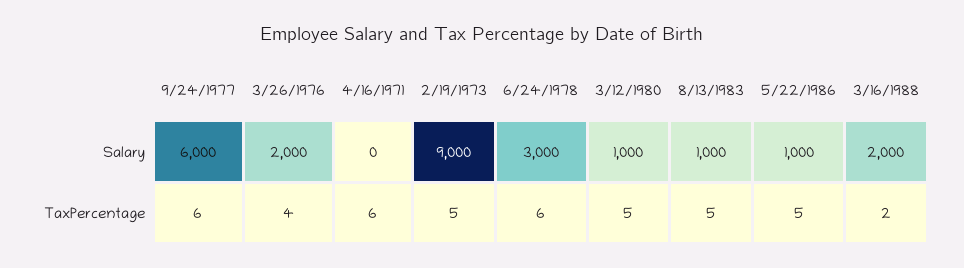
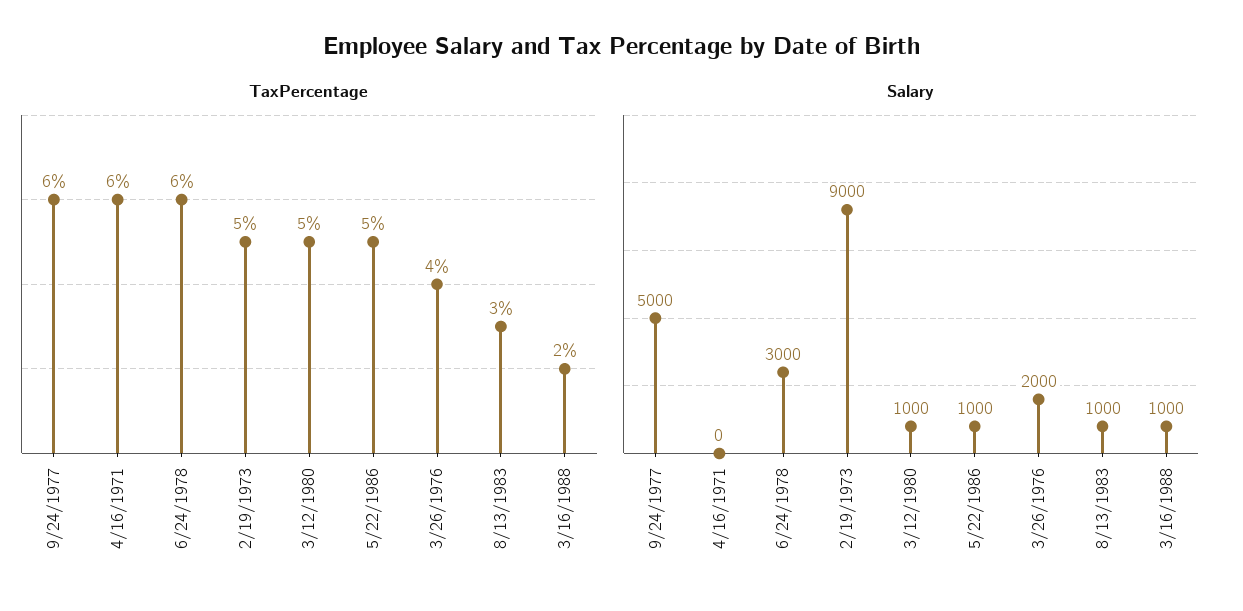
Salary, 9/24/1977: 6000 -> 5000
Salary, 3/16/1988: 2000 -> 1000
TaxPercentage, 8/13/1983: 5 -> 3

